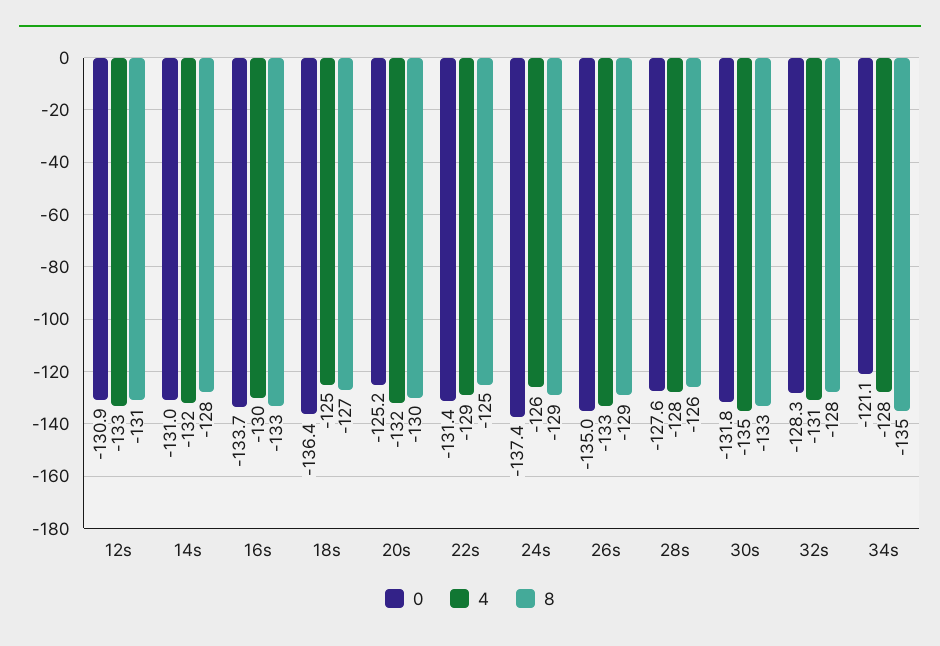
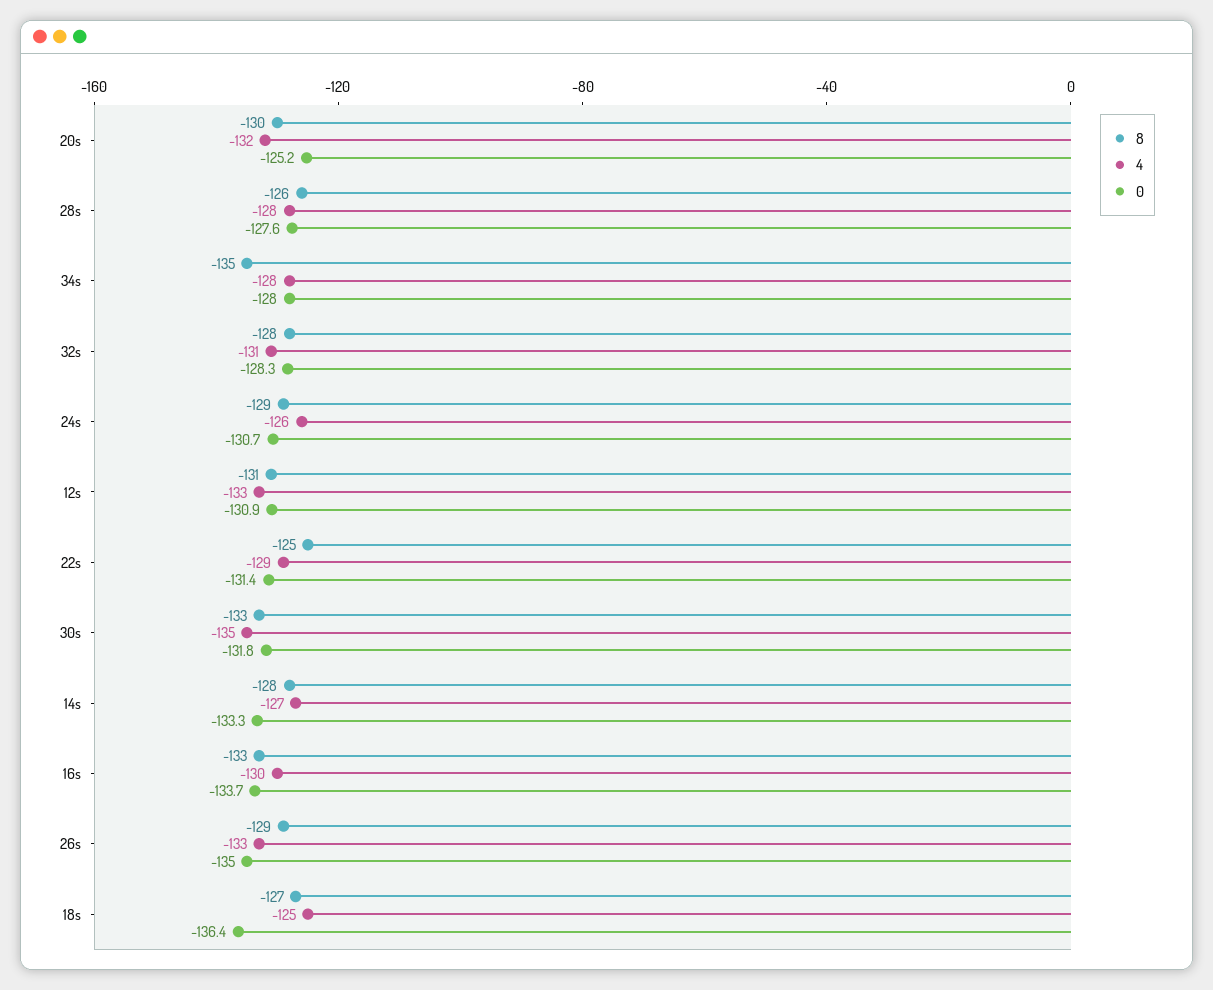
0, 14s: -131 -> -133.3
4, 14s: -132 -> -127
0, 24s: -137.4 -> -130.7
0, 34s: -121.1 -> -128

